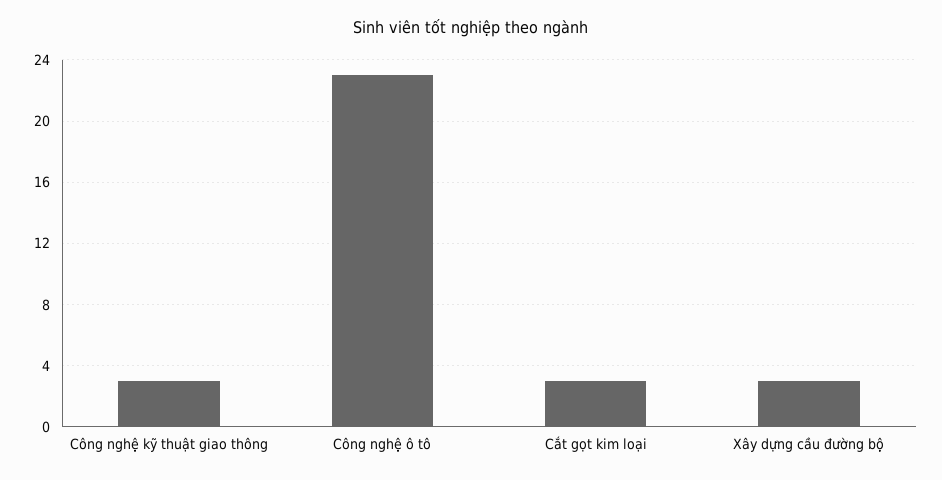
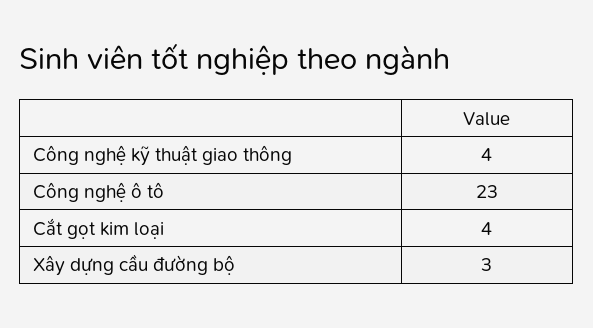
Công nghệ kỹ thuật giao thông: 3 -> 4
Cắt gọt kim loại: 3 -> 4

